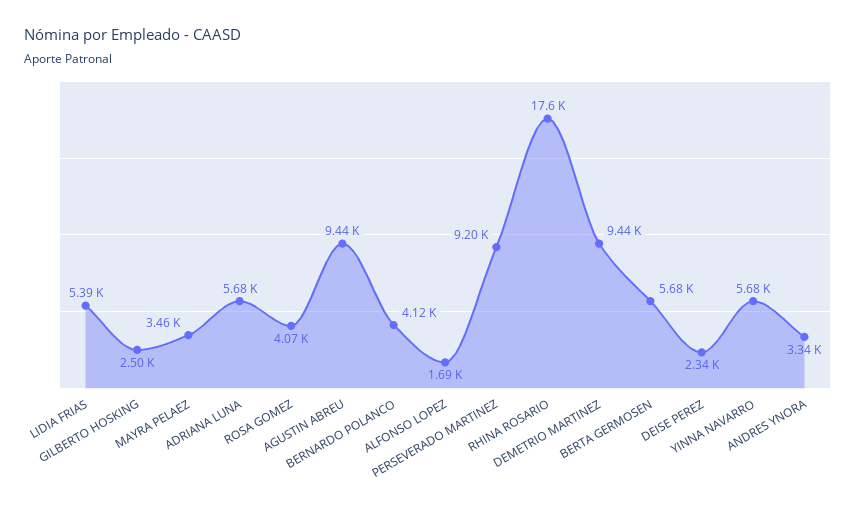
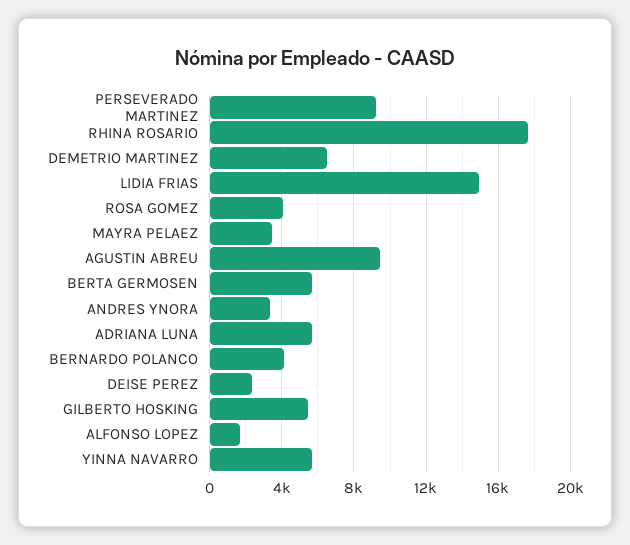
LIDIA FRIAS: 5390 -> 15000
GILBERTO HOSKING: 2500 -> 5500
DEMETRIO MARTINEZ: 9440 -> 6500

